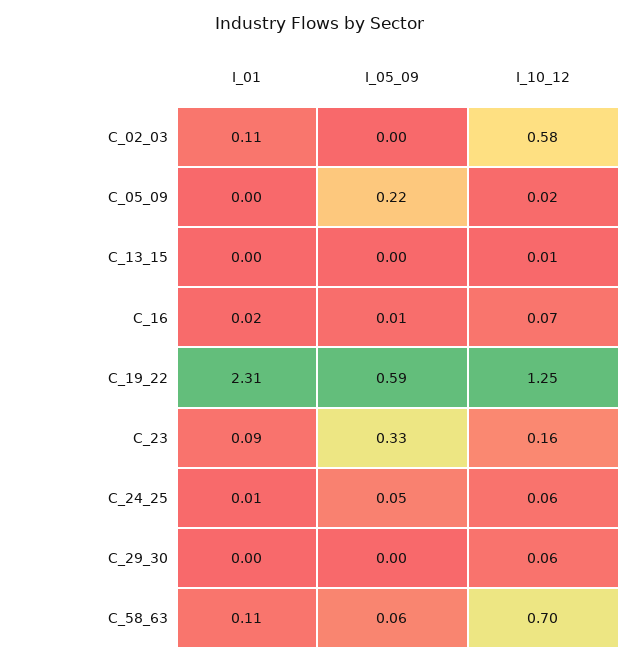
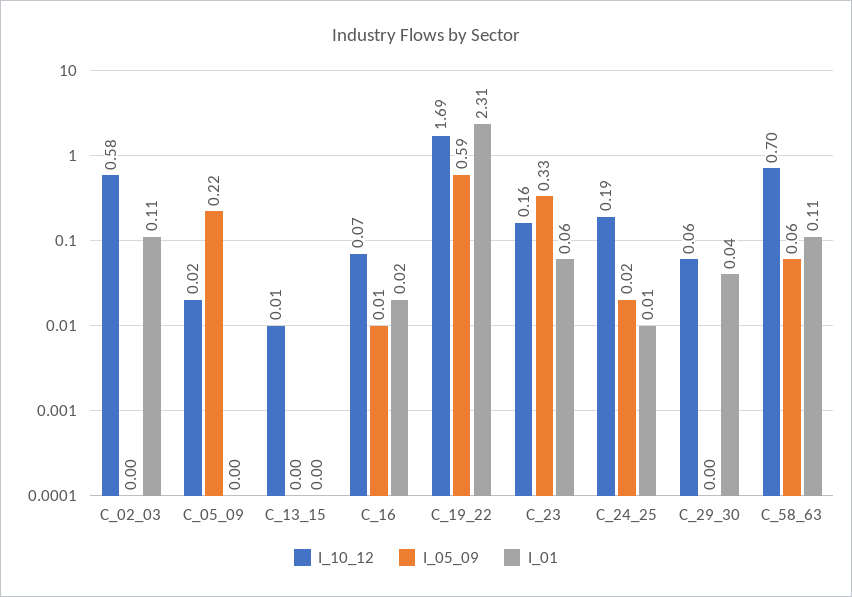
I_10_12, C_19_22: 1.25 -> 1.69
I_01, C_23: 0.09 -> 0.06
I_05_09, C_24_25: 0.05 -> 0.02
I_10_12, C_24_25: 0.06 -> 0.19
I_01, C_29_30: 0 -> 0.04

